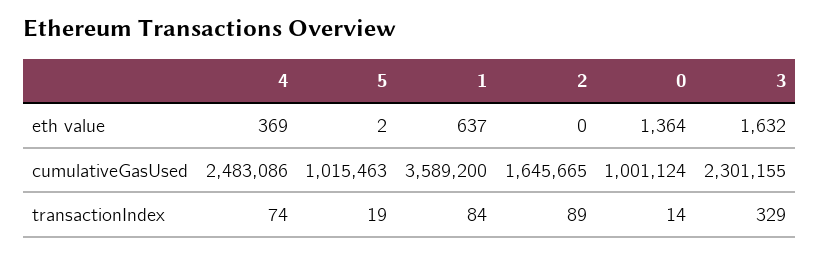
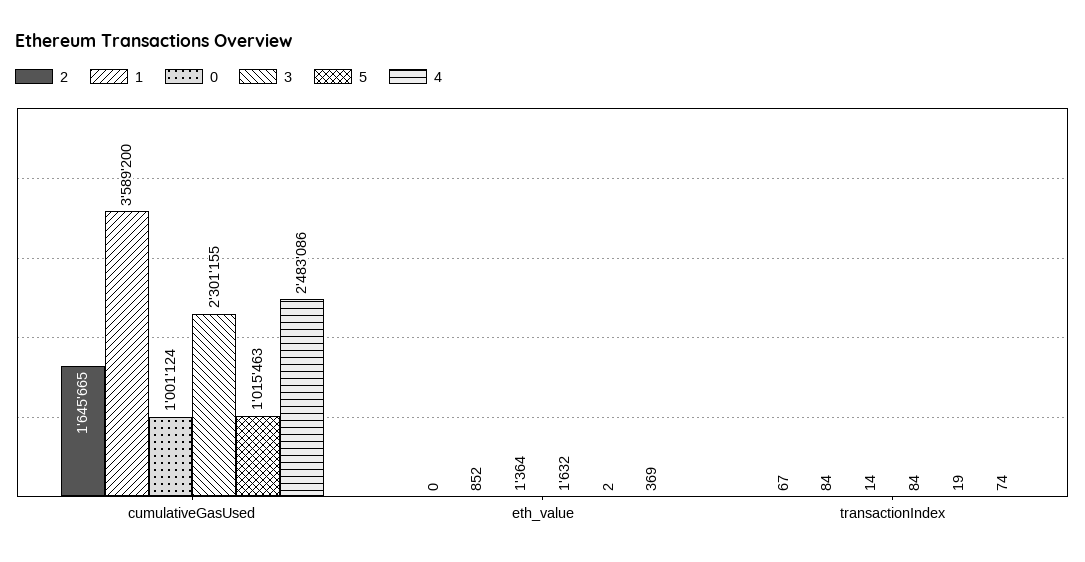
1, eth value: 637 -> 852
2, transactionIndex: 89 -> 67
3, transactionIndex: 329 -> 84

